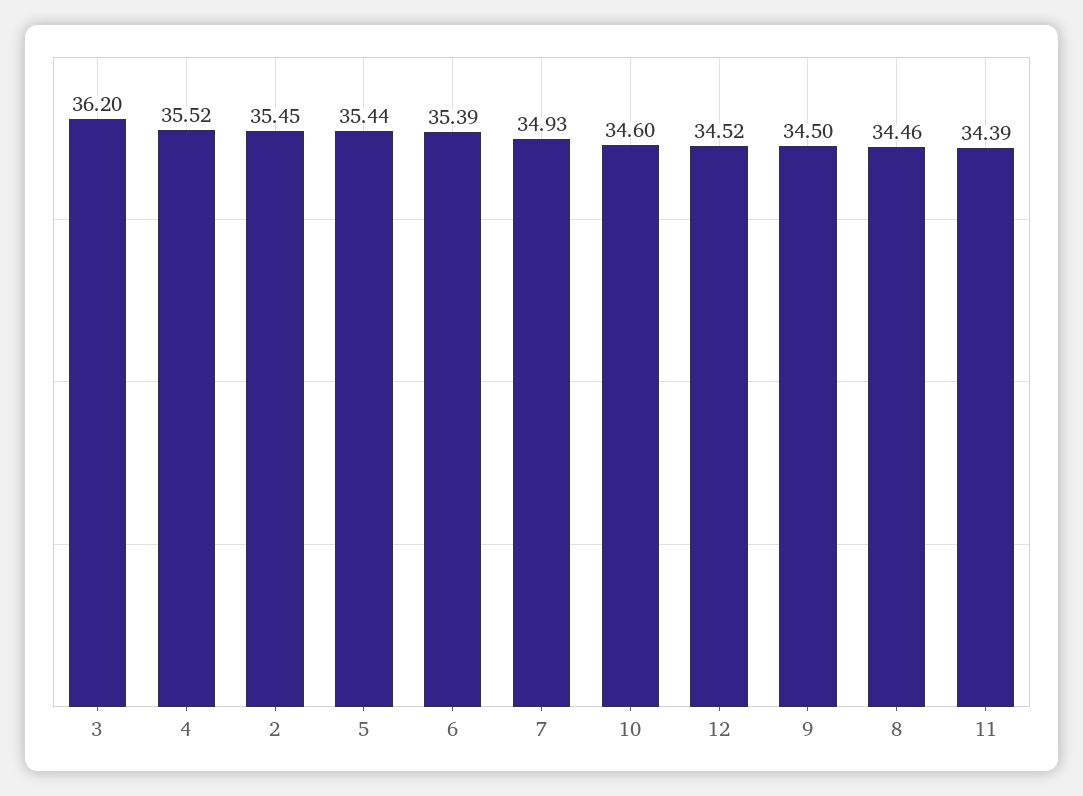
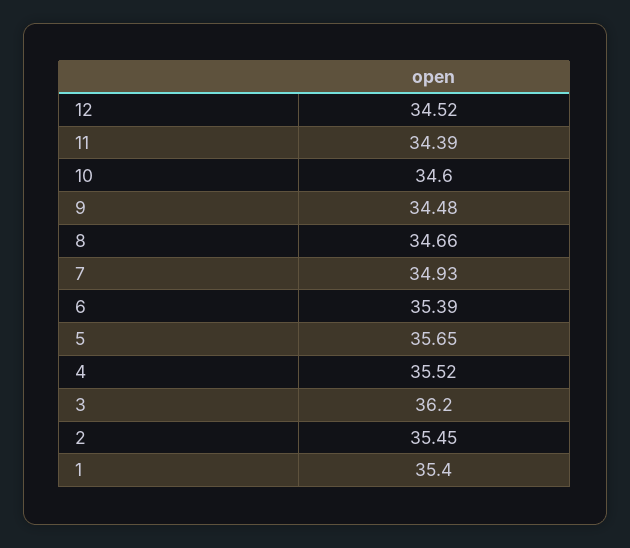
5: 35.44 -> 35.65
9: 34.5 -> 34.48
8: 34.46 -> 34.66
1: none -> 35.4

